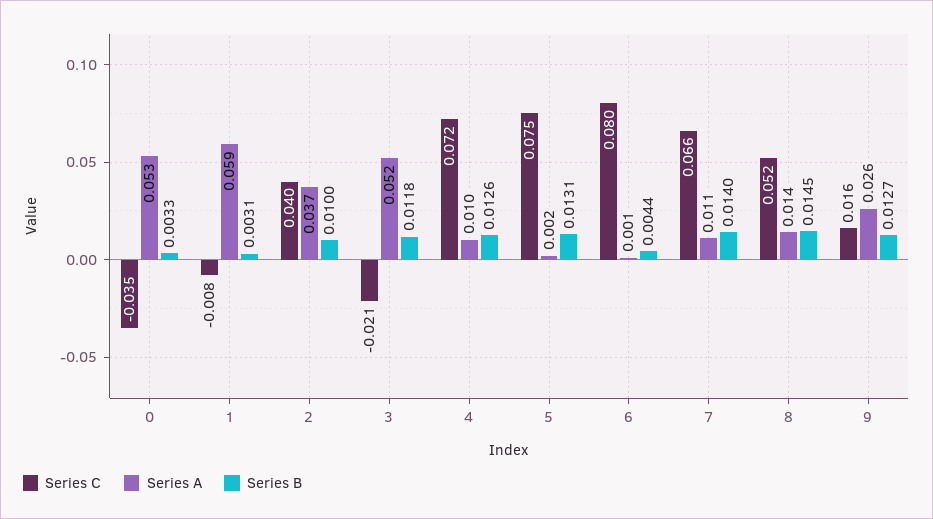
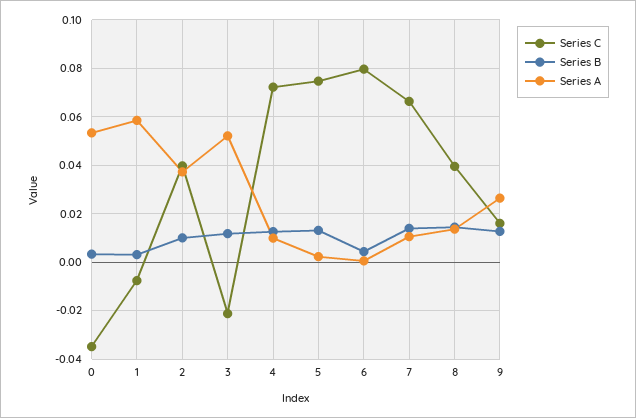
Series C, 8: 0.052 -> 0.04

